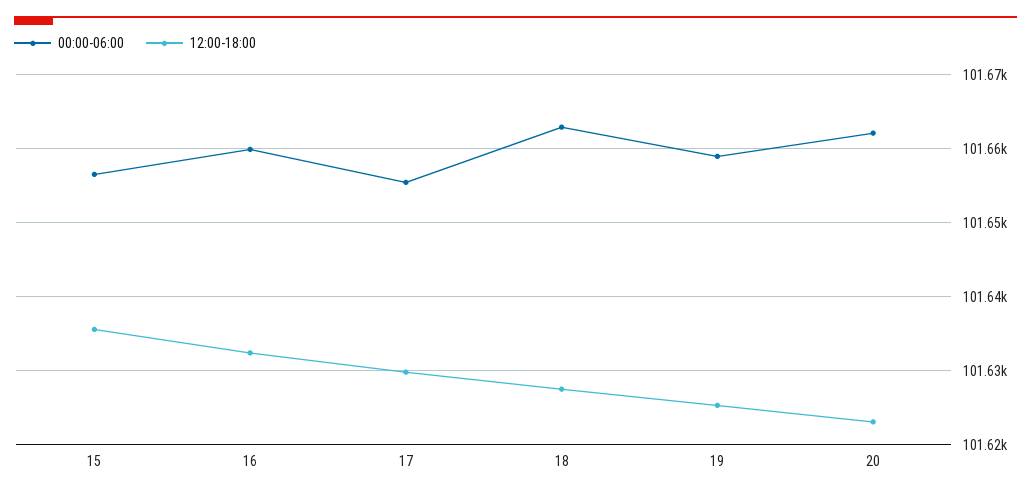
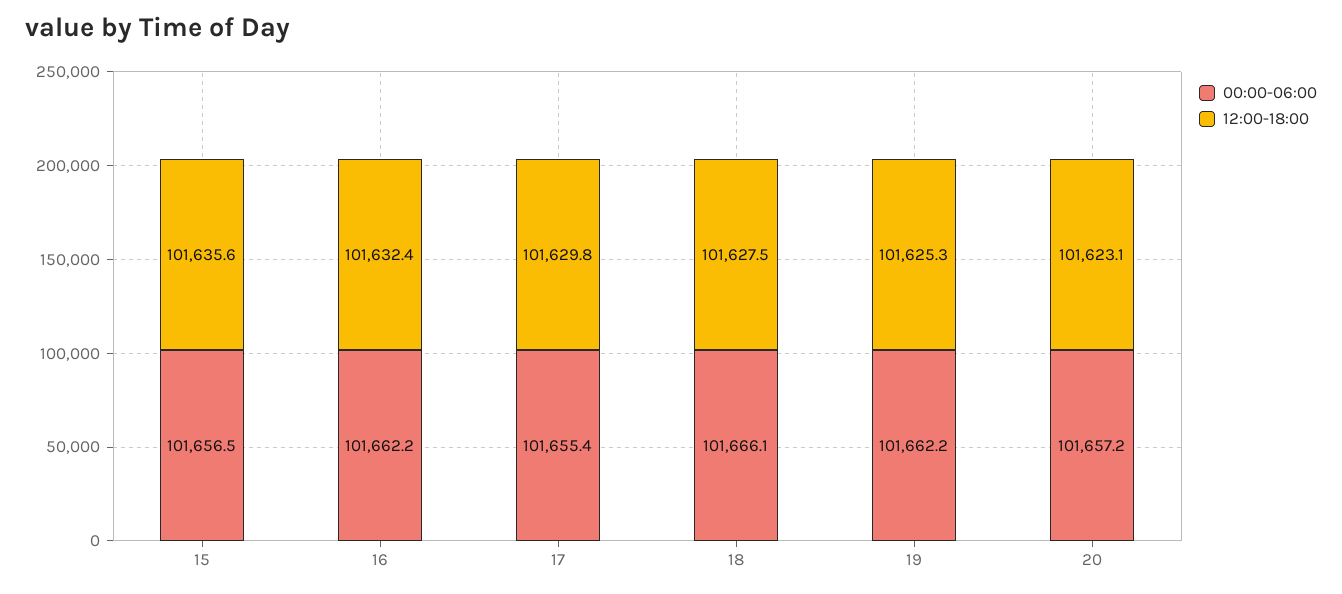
00:00-06:00, 16: 101660 -> 101662.2
00:00-06:00, 18: 101663 -> 101666.1
00:00-06:00, 19: 101659 -> 101662.2
00:00-06:00, 20: 101662 -> 101657.2

